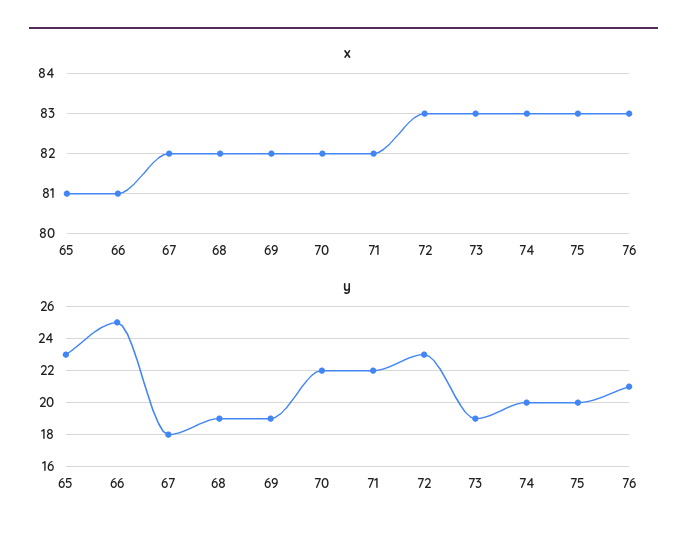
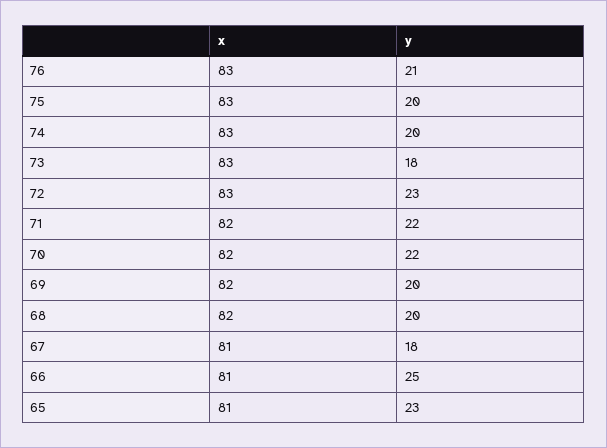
x, 67: 82 -> 81
y, 68: 19 -> 20
y, 69: 19 -> 20
y, 73: 19 -> 18

